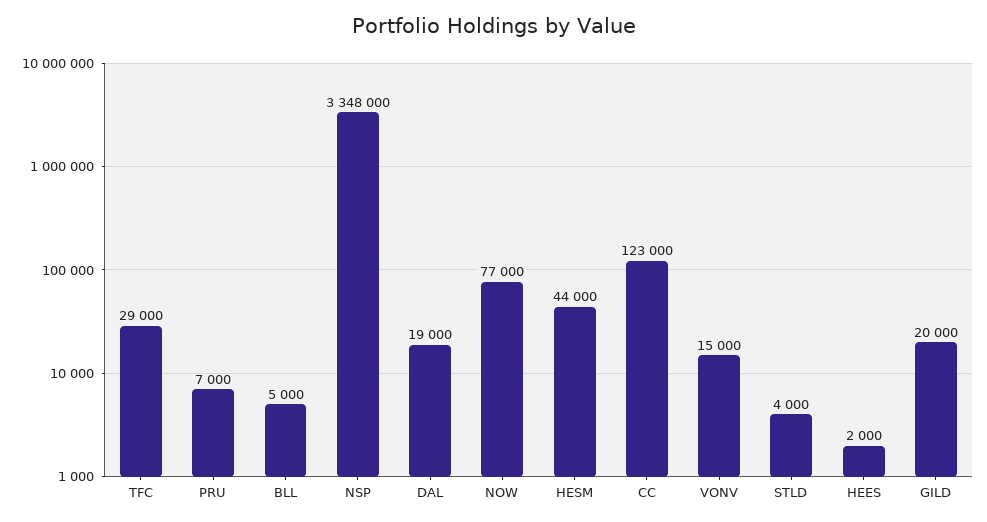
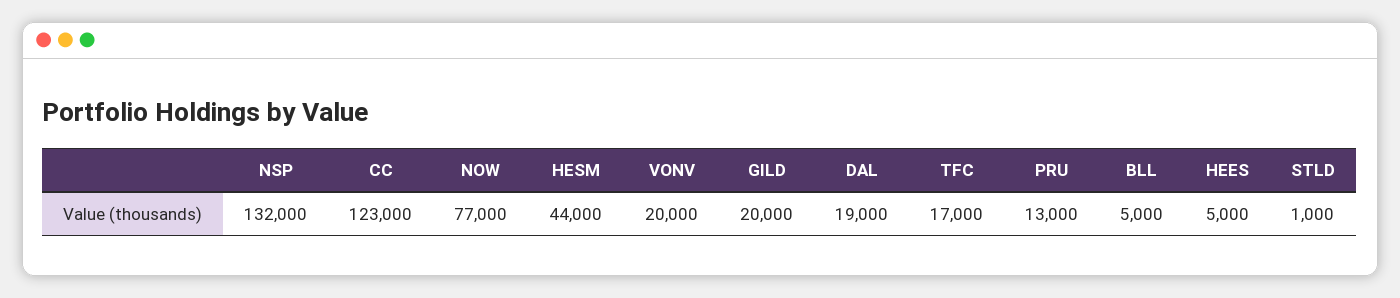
TFC: 29000 -> 17000
PRU: 7000 -> 13000
NSP: 3348000 -> 132000
VONV: 15000 -> 20000
STLD: 4000 -> 1000
HEES: 2000 -> 5000

